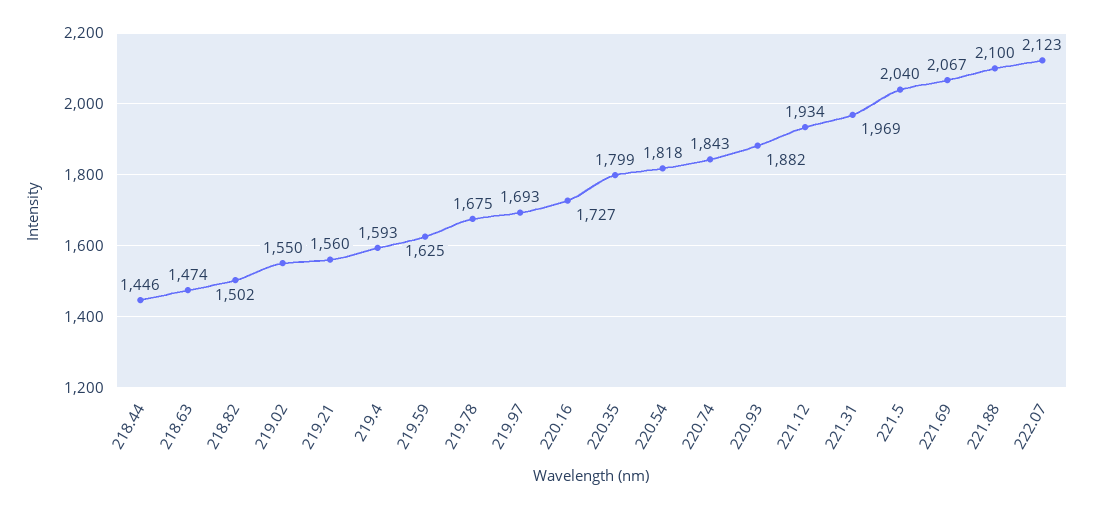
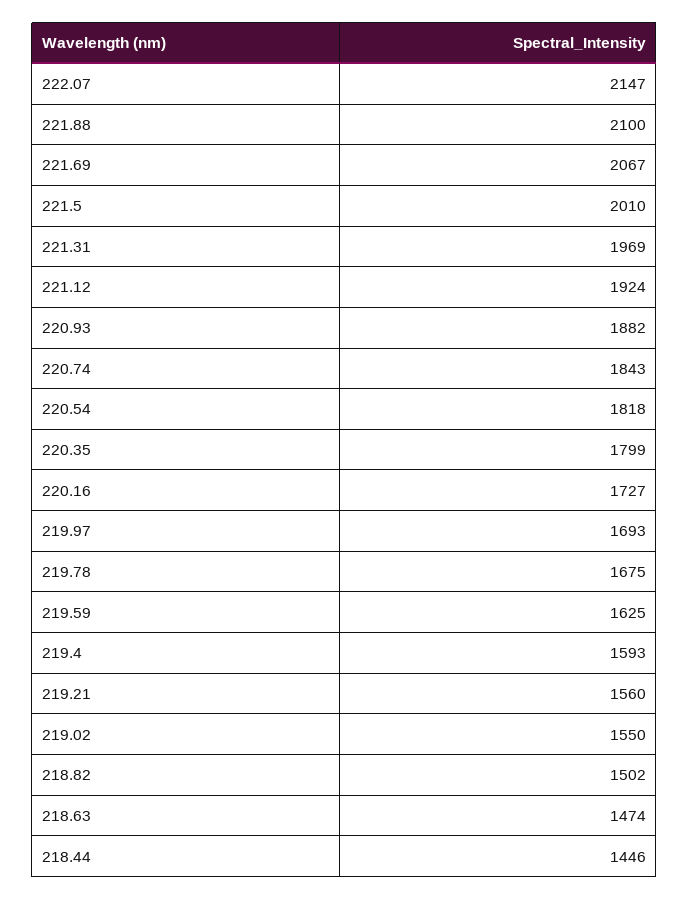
221.12: 1934 -> 1924
221.5: 2040 -> 2010
222.07: 2123 -> 2147

